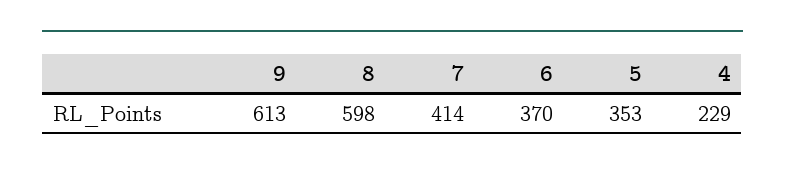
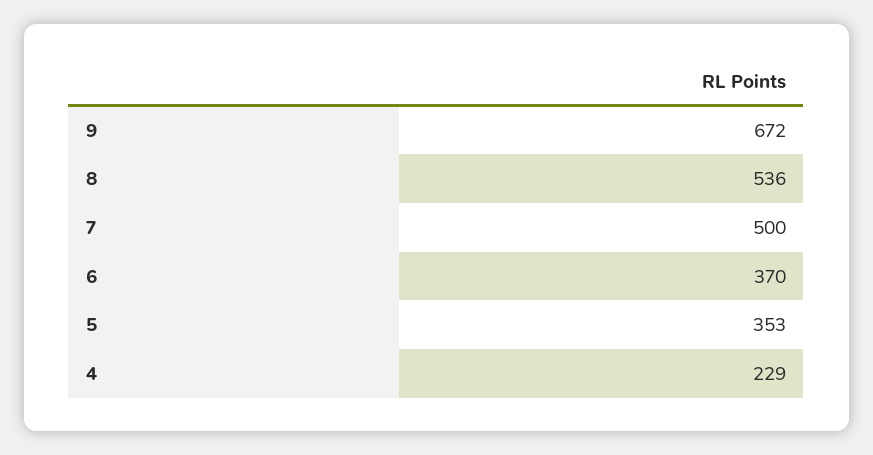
9: 613 -> 672
8: 598 -> 536
7: 414 -> 500

